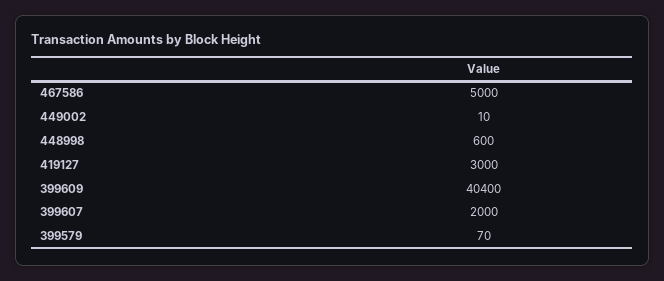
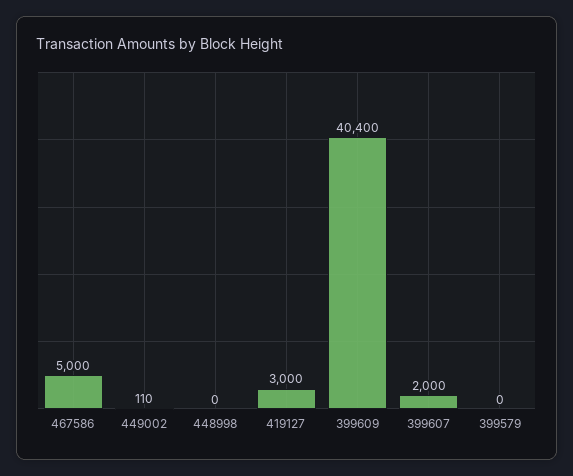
449002: 10 -> 110
448998: 600 -> 0
399579: 70 -> 0

